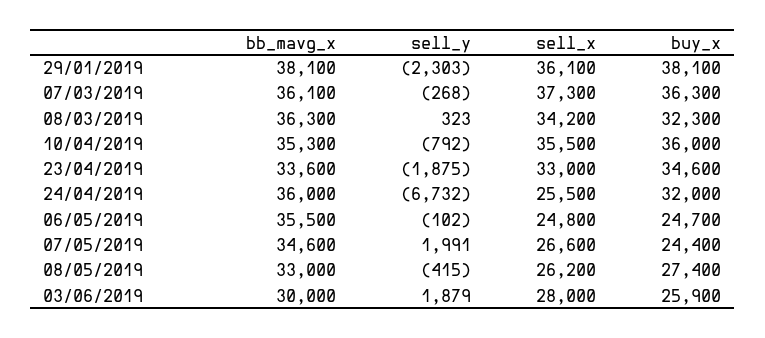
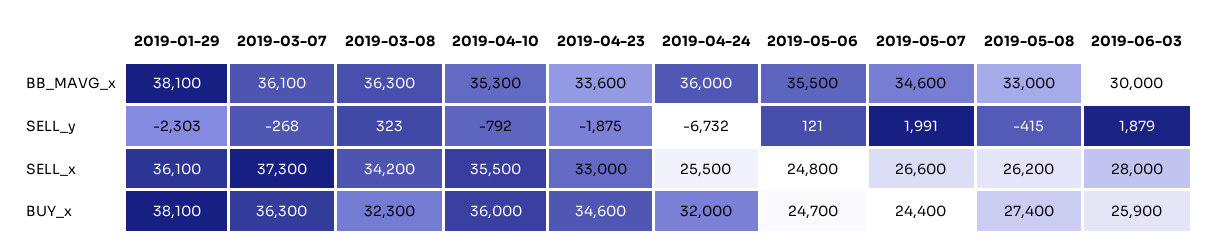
sell_y, 06/05/2019: -102 -> 121

